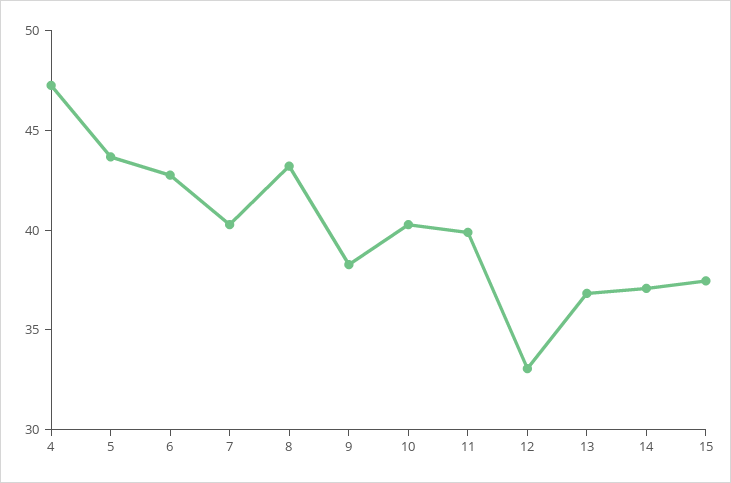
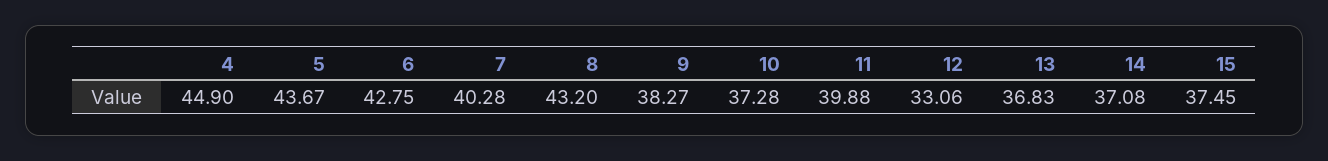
4: 47 -> 44.9
10: 40 -> 37.28

